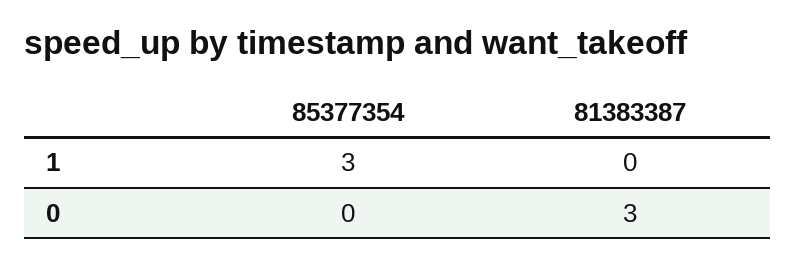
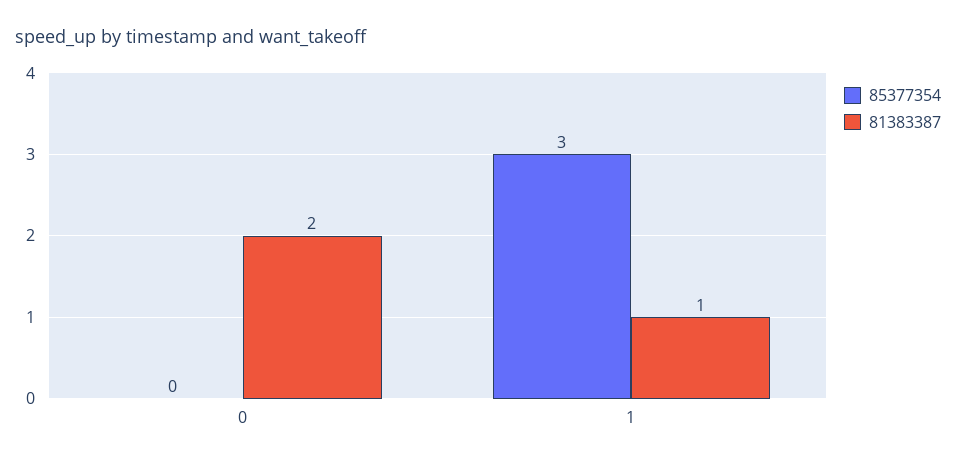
81383387, 1: 0 -> 1
81383387, 0: 3 -> 2

